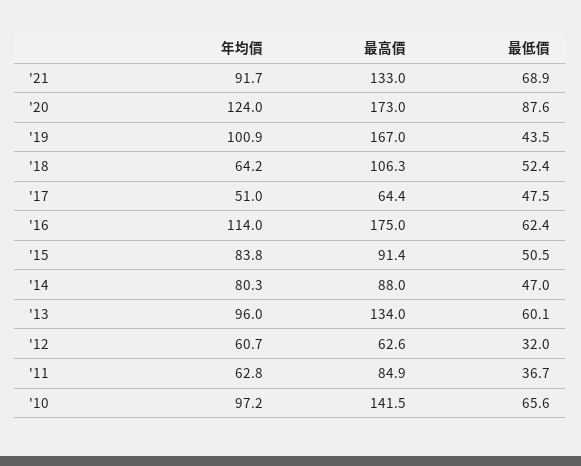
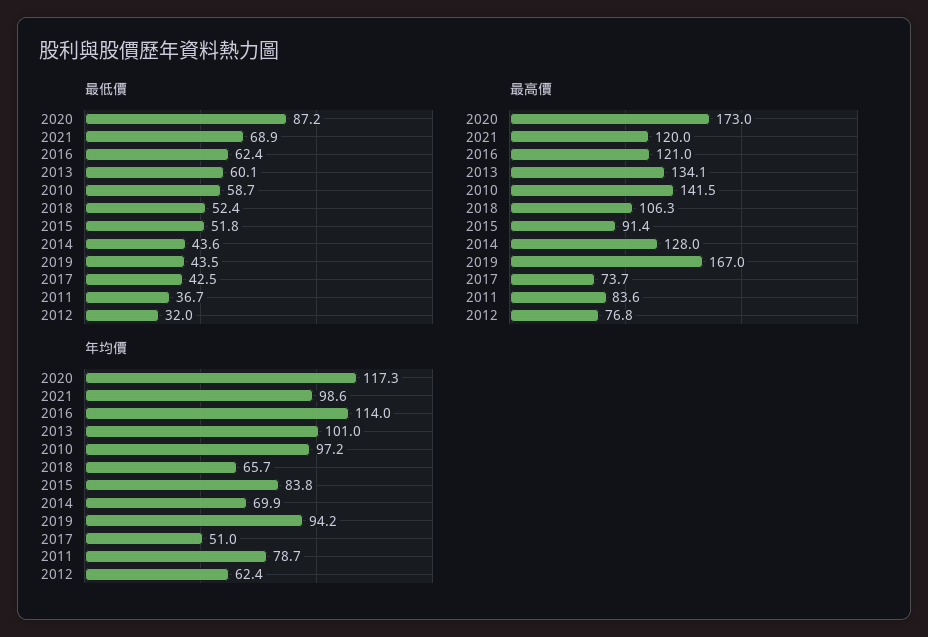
年均價, '21: 91.7 -> 98.6
最高價, '21: 133 -> 120
年均價, '20: 124 -> 117.3
最低價, '20: 87.6 -> 87.2
年均價, '19: 100.9 -> 94.2
年均價, '18: 64.2 -> 65.7
最高價, '17: 64.4 -> 73.7
最低價, '17: 47.5 -> 42.5
最高價, '16: 175 -> 121
最低價, '15: 50.5 -> 51.8
年均價, '14: 80.3 -> 69.9
最高價, '14: 88 -> 128
最低價, '14: 47 -> 43.6
年均價, '13: 96 -> 101
最高價, '13: 134 -> 134.1
年均價, '12: 60.7 -> 62.4
最高價, '12: 62.6 -> 76.8
年均價, '11: 62.8 -> 78.7
最高價, '11: 84.9 -> 83.6
最低價, '10: 65.6 -> 58.7

